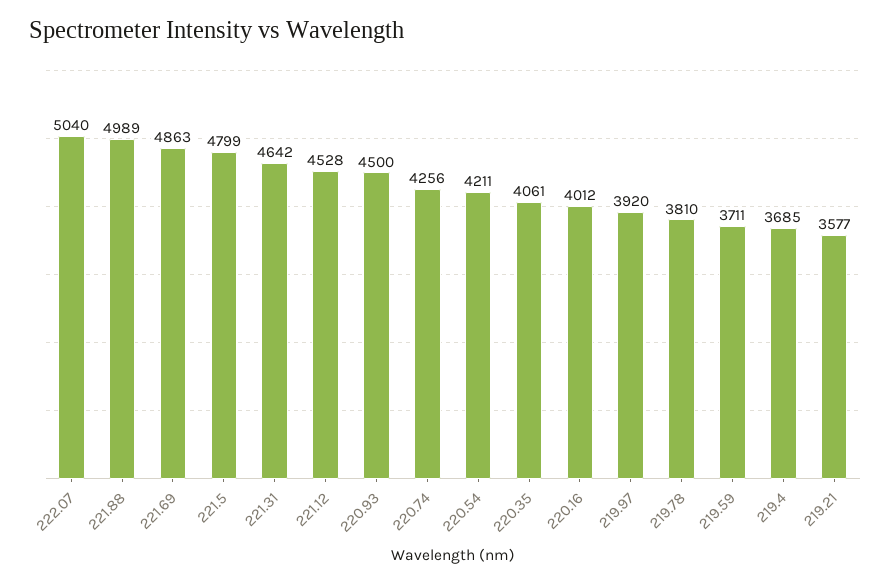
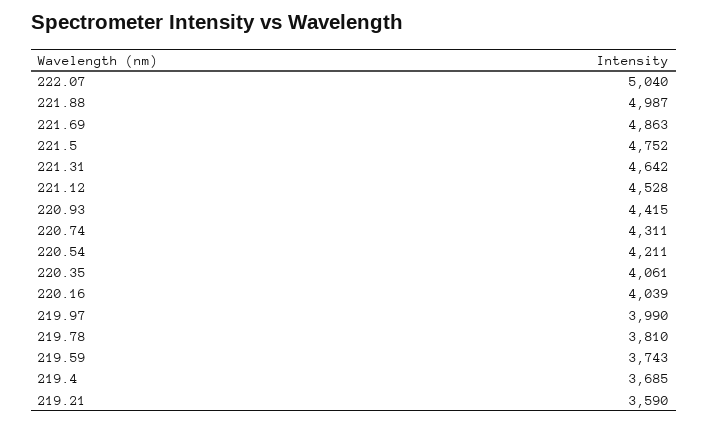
221.88: 4989 -> 4987
221.5: 4799 -> 4752
220.93: 4500 -> 4415
220.74: 4256 -> 4311
220.16: 4012 -> 4039
219.97: 3920 -> 3990
219.59: 3711 -> 3743
219.21: 3577 -> 3590

